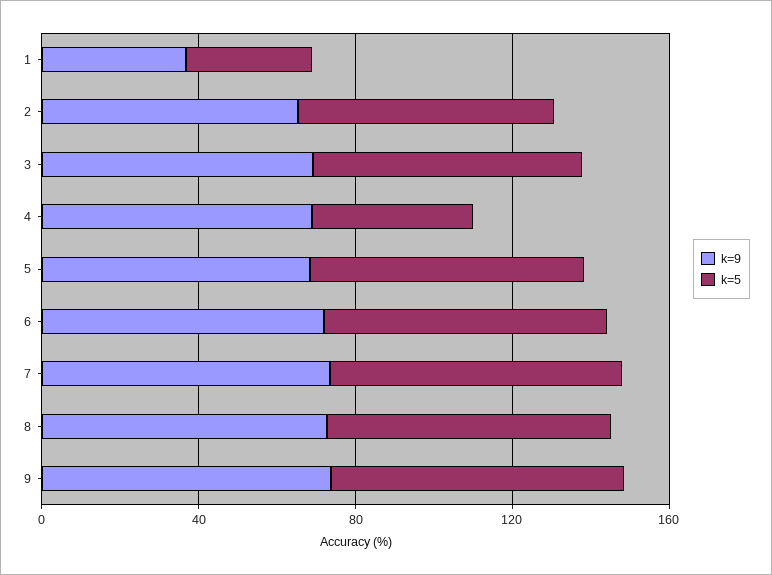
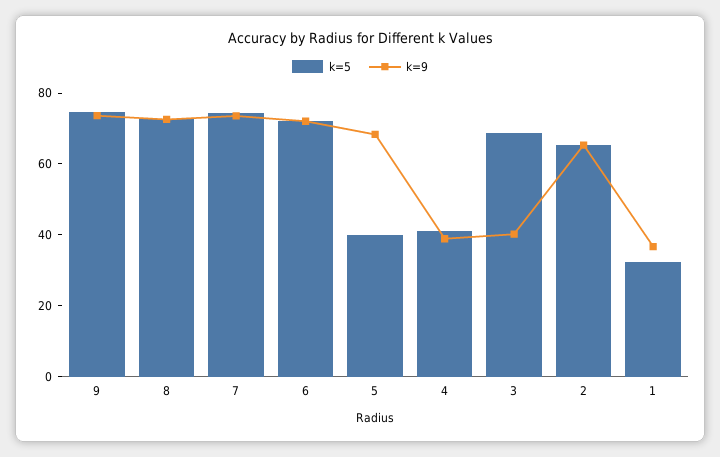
k=9, 3: 70 -> 40
k=9, 4: 70 -> 40
k=5, 5: 70 -> 40

